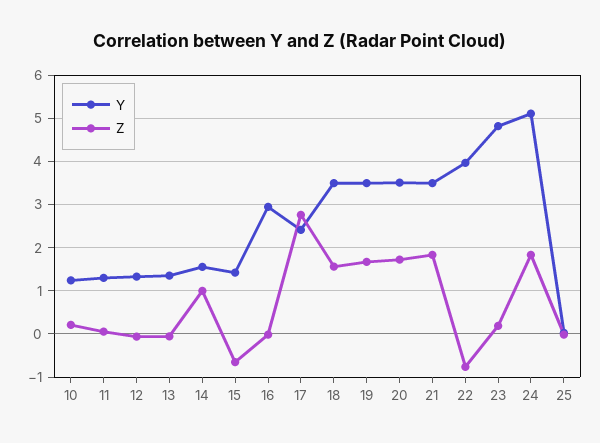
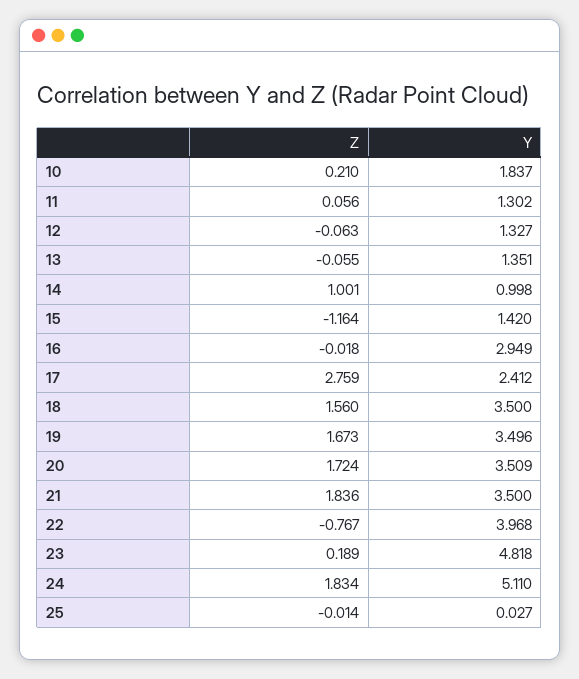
Y, 10: 1.2 -> 1.837
Y, 14: 1.6 -> 0.998
Z, 15: -0.6 -> -1.164

